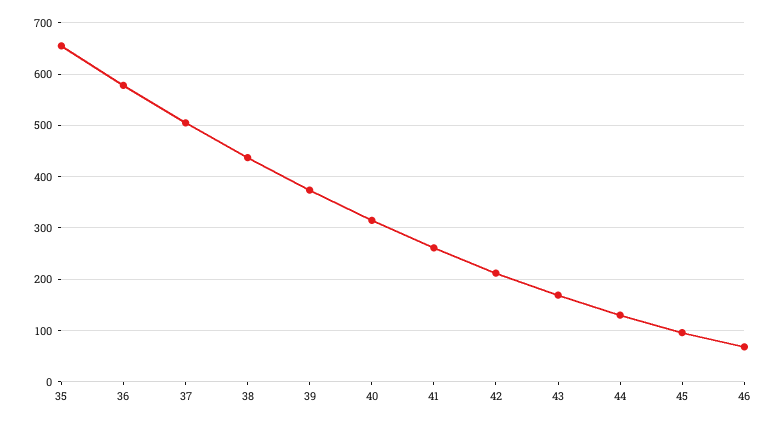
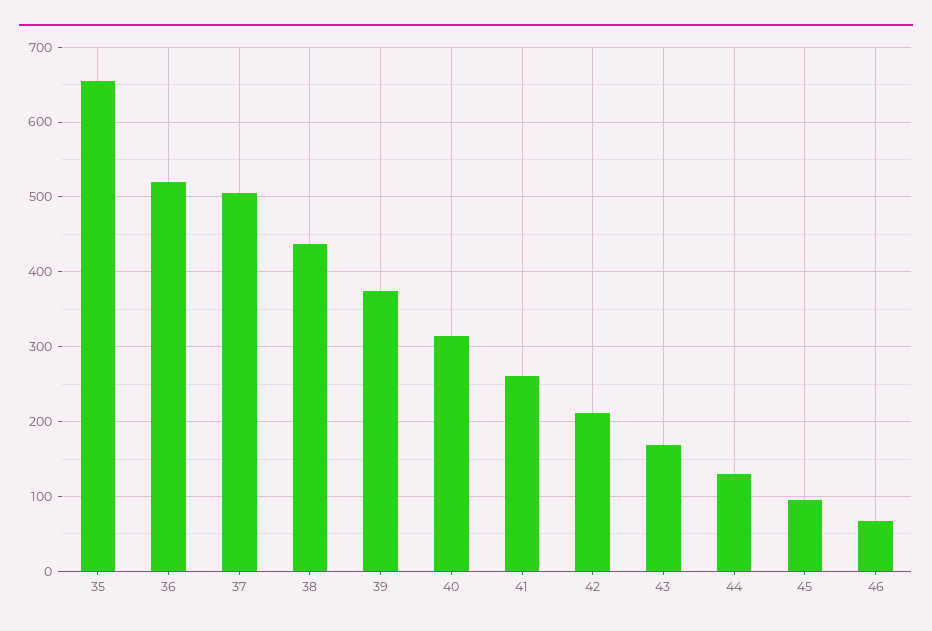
36: 580 -> 520

